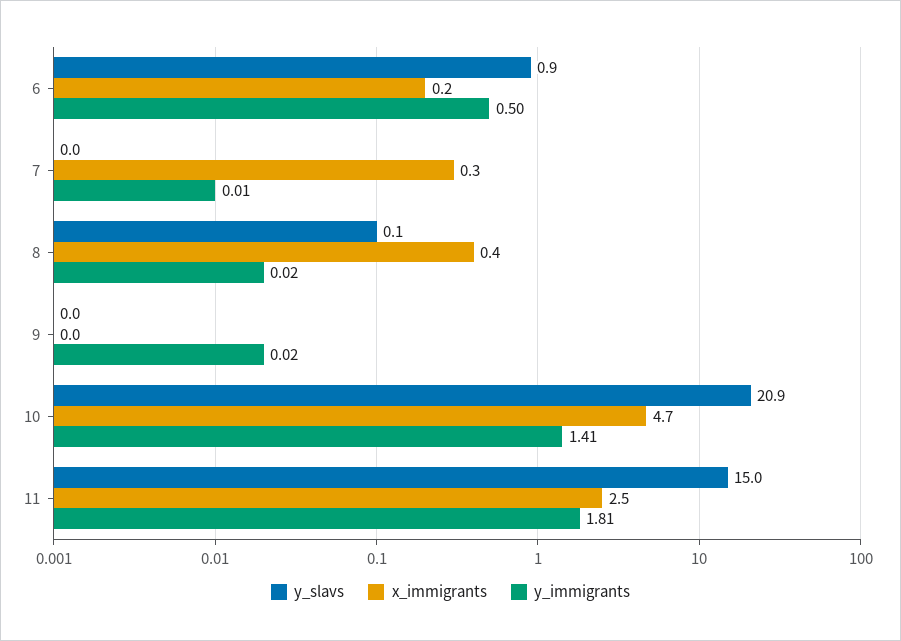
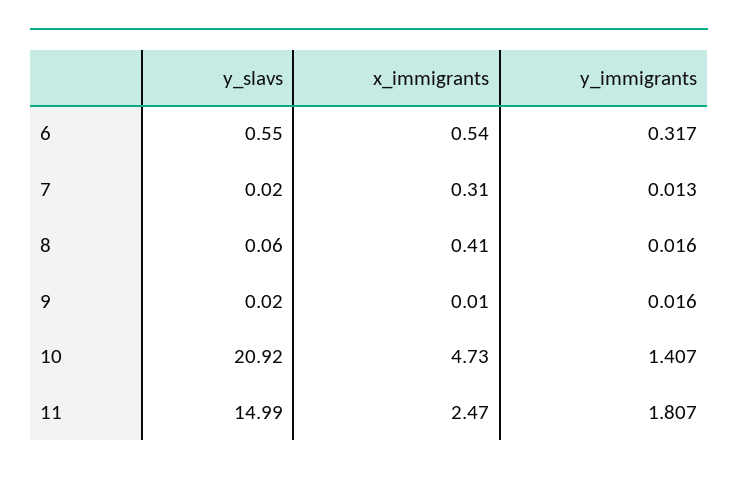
y_slavs, 6: 0.9 -> 0.55
x_immigrants, 6: 0.2 -> 0.54
y_immigrants, 6: 0.5 -> 0.317

